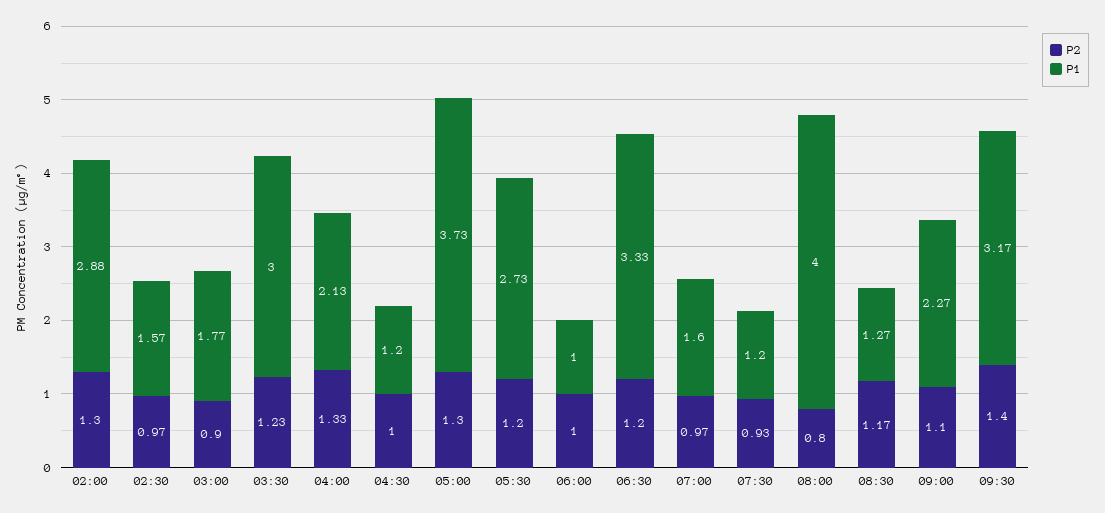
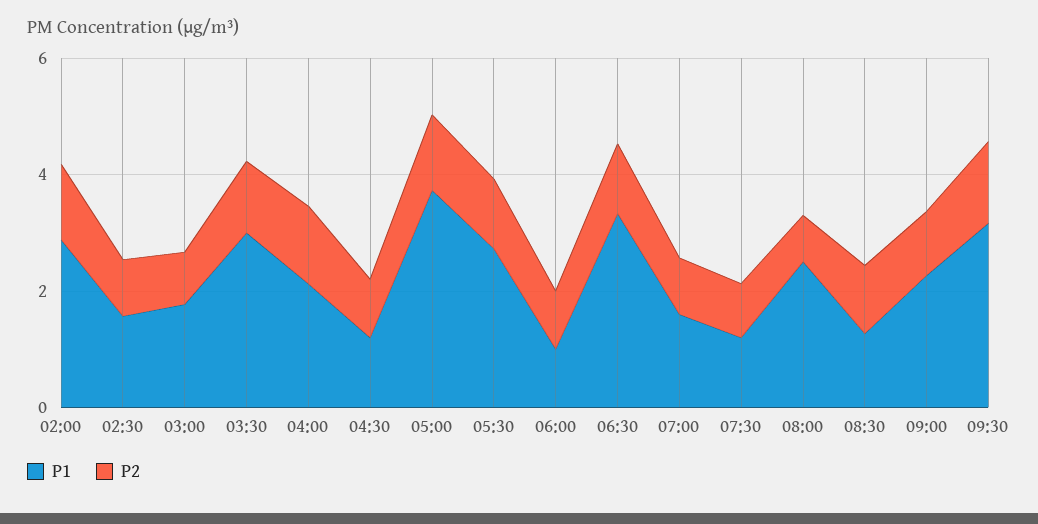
P1, 08:00: 4 -> 2.5

